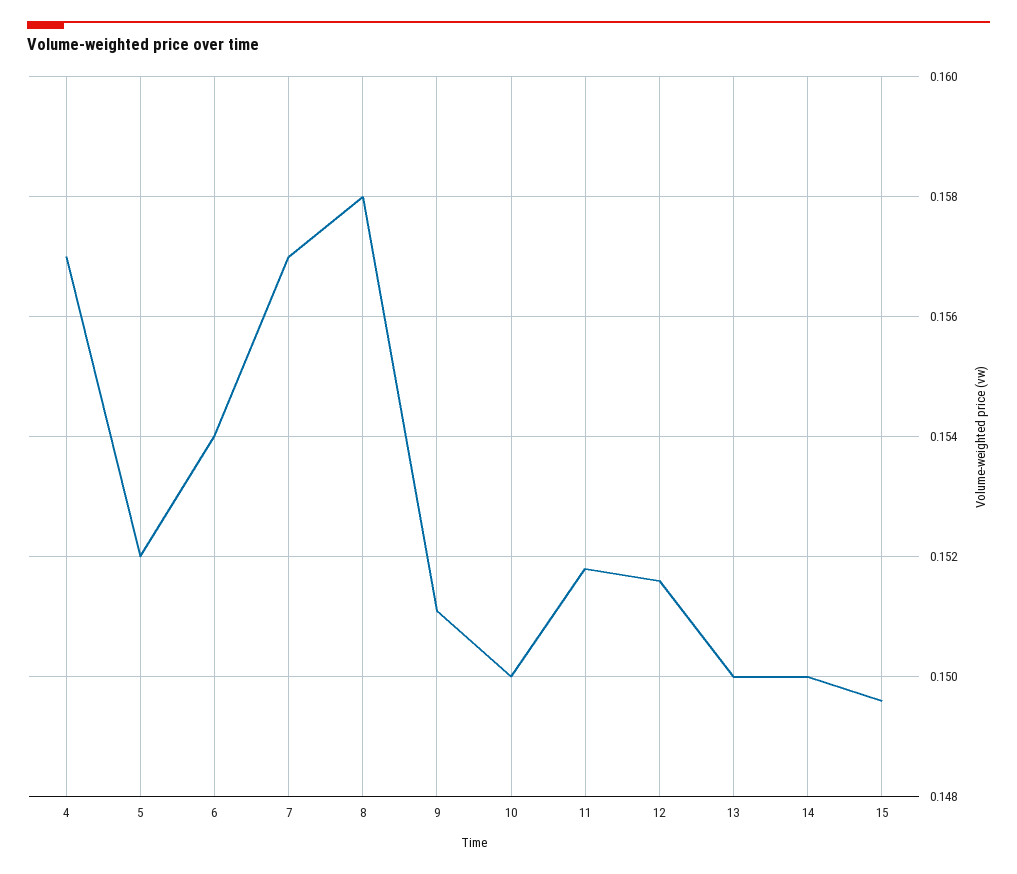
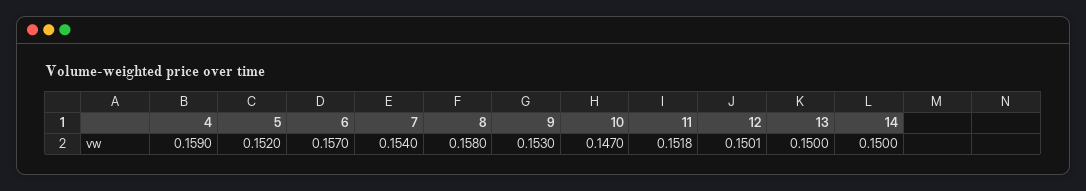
4: 0.157 -> 0.159
6: 0.154 -> 0.157
7: 0.157 -> 0.154
9: 0.151 -> 0.153
10: 0.15 -> 0.147
12: 0.1515 -> 0.1501
15: 0.1495 -> none

